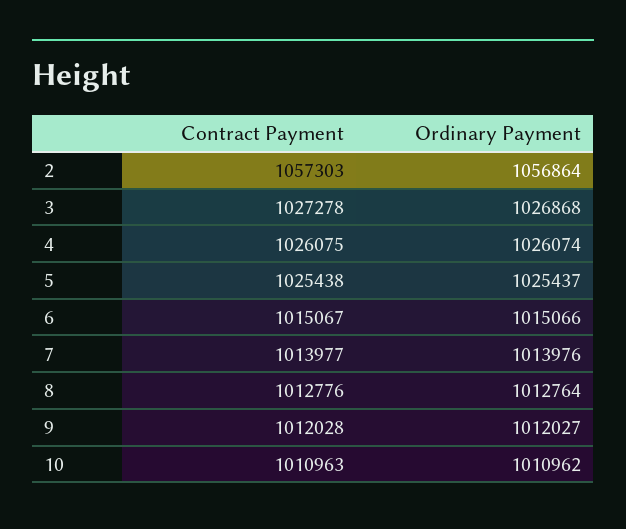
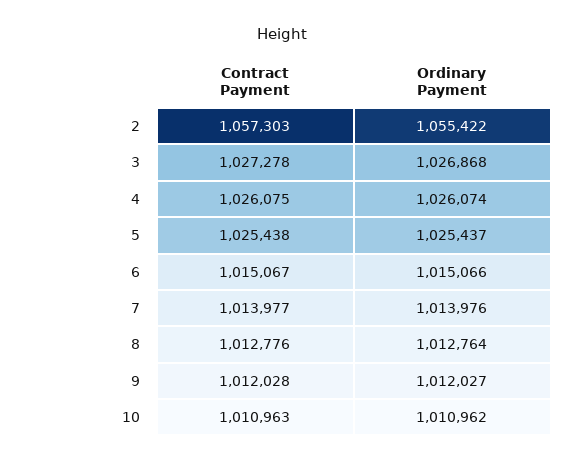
Ordinary Payment, 2: 1056864 -> 1055422

